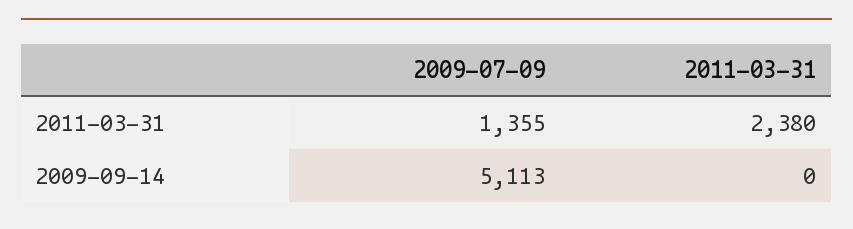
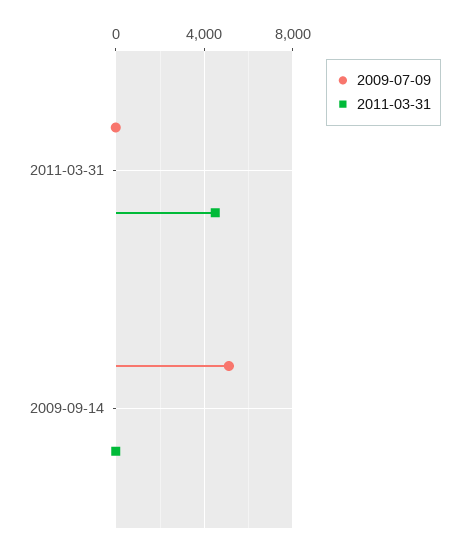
2009-07-09, 2011-03-31: 1355 -> 0
2011-03-31, 2011-03-31: 2380 -> 4500

